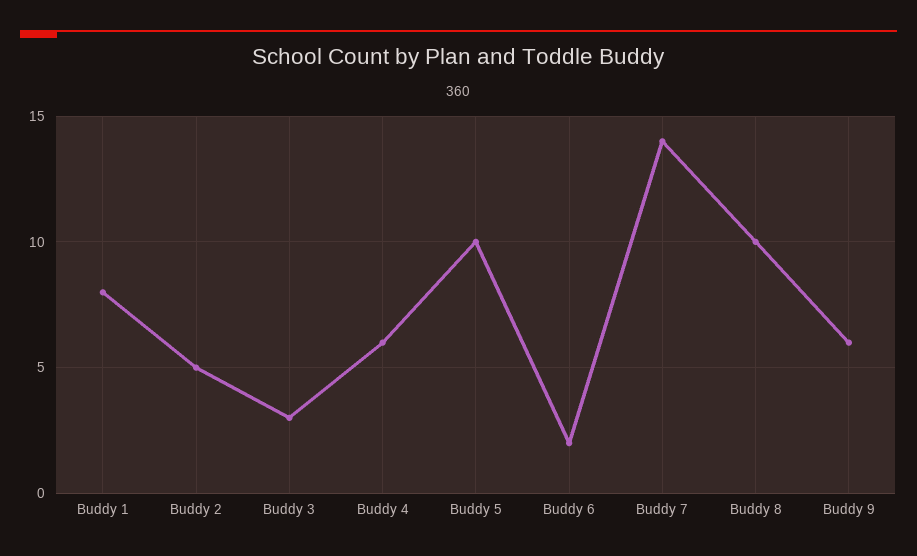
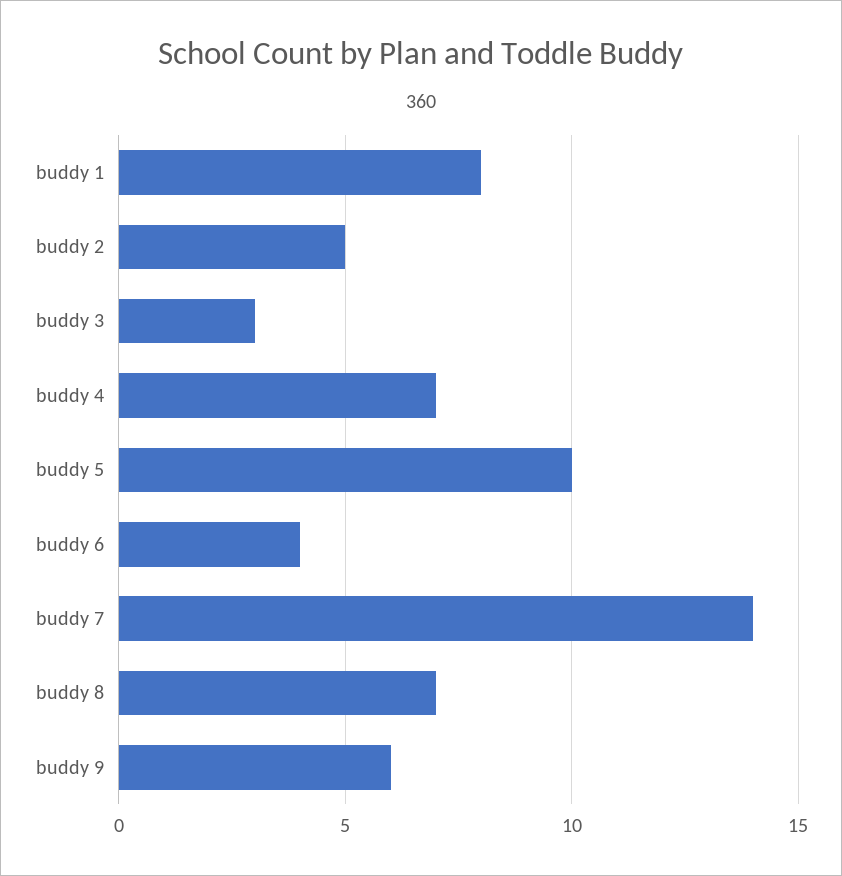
Buddy 4: 6 -> 7
Buddy 6: 2 -> 4
Buddy 8: 10 -> 7

